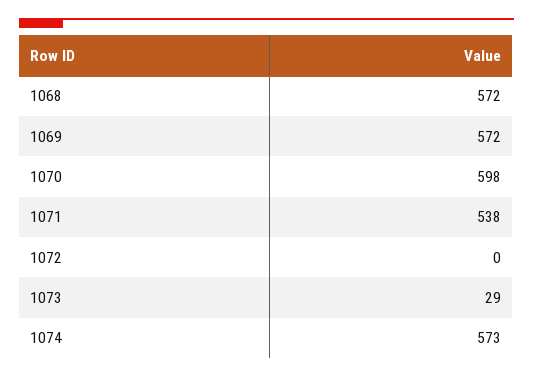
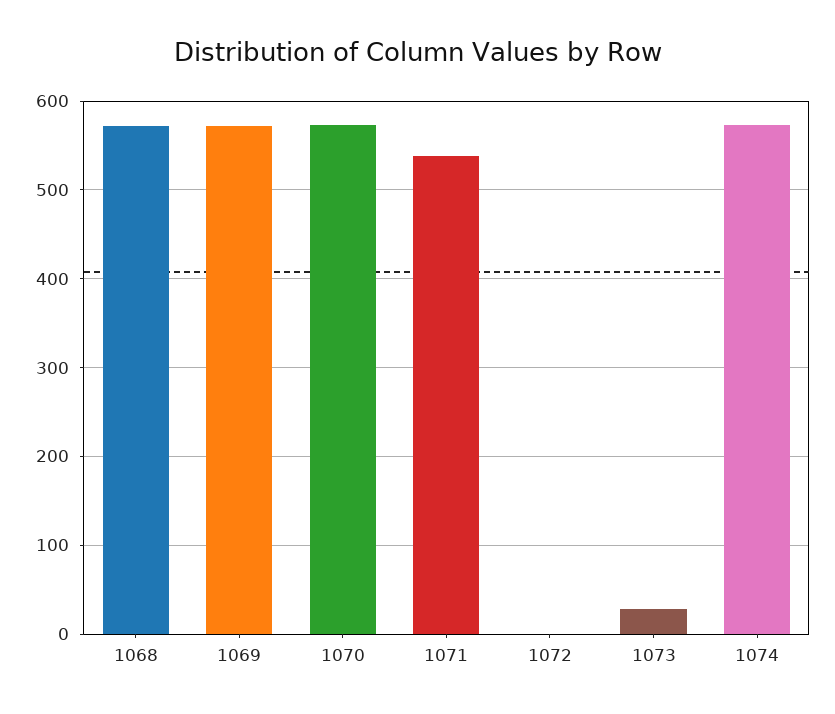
1070: 598 -> 570

